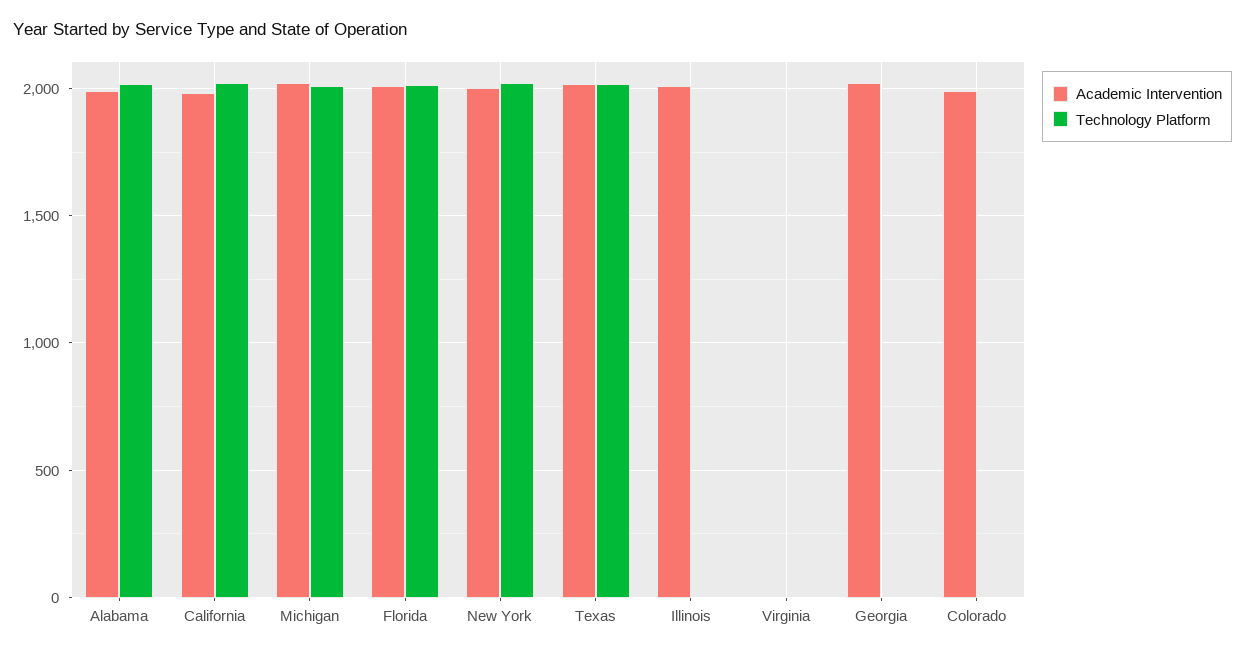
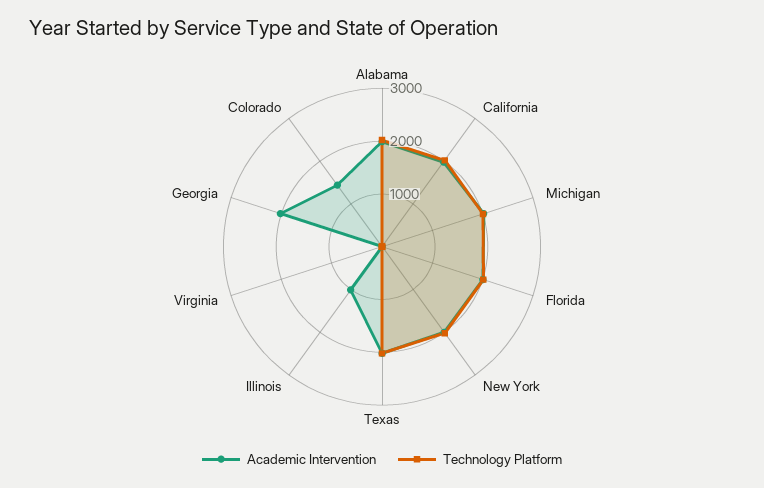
Academic Intervention, Illinois: 2000 -> 1000
Academic Intervention, Colorado: 2000 -> 1400

